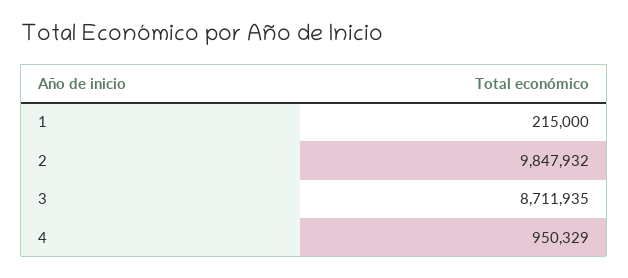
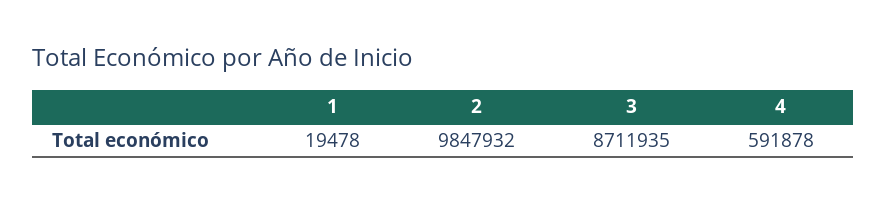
1: 215000 -> 19478
4: 950329 -> 591878

